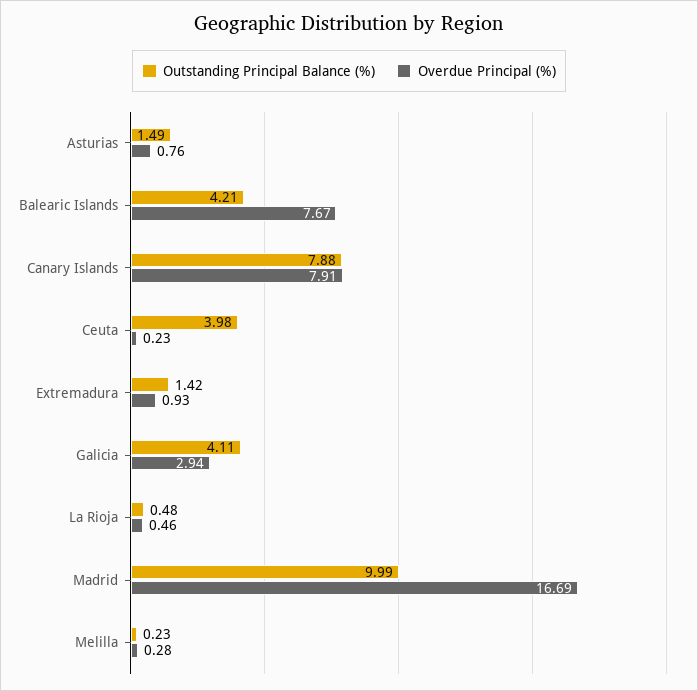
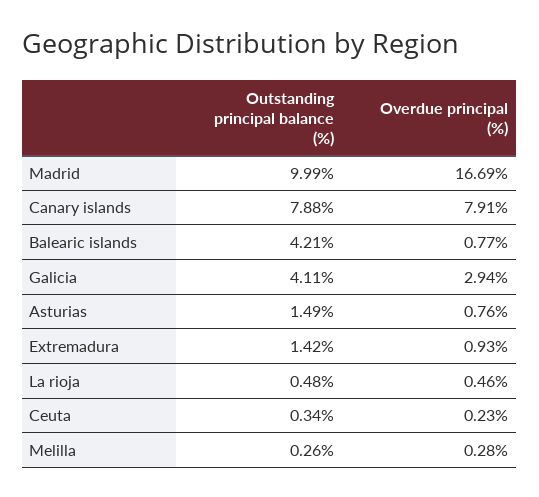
Overdue Principal (%), Balearic Islands: 7.67 -> 0.77
Outstanding Principal Balance (%), Ceuta: 3.98 -> 0.34
Outstanding Principal Balance (%), Melilla: 0.23 -> 0.26

